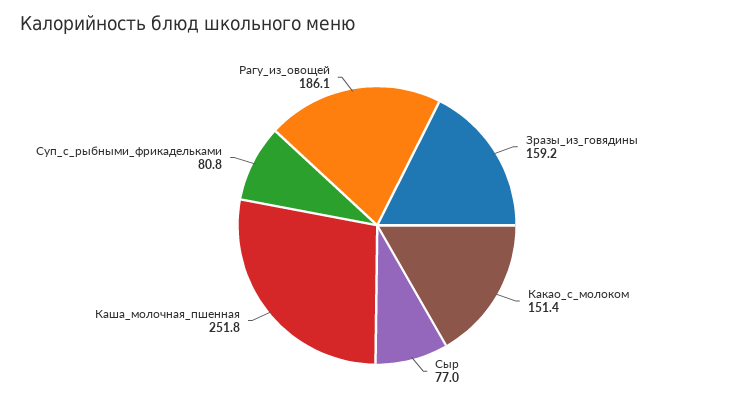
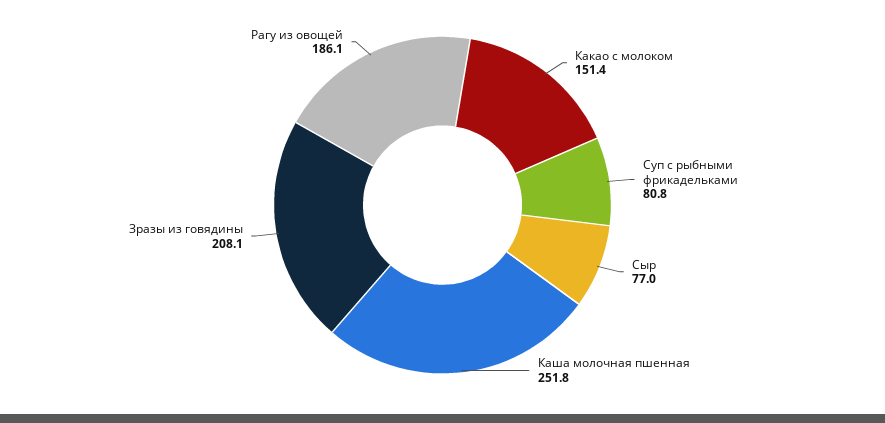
Зразы_из_говядины: 159.2 -> 208.1

